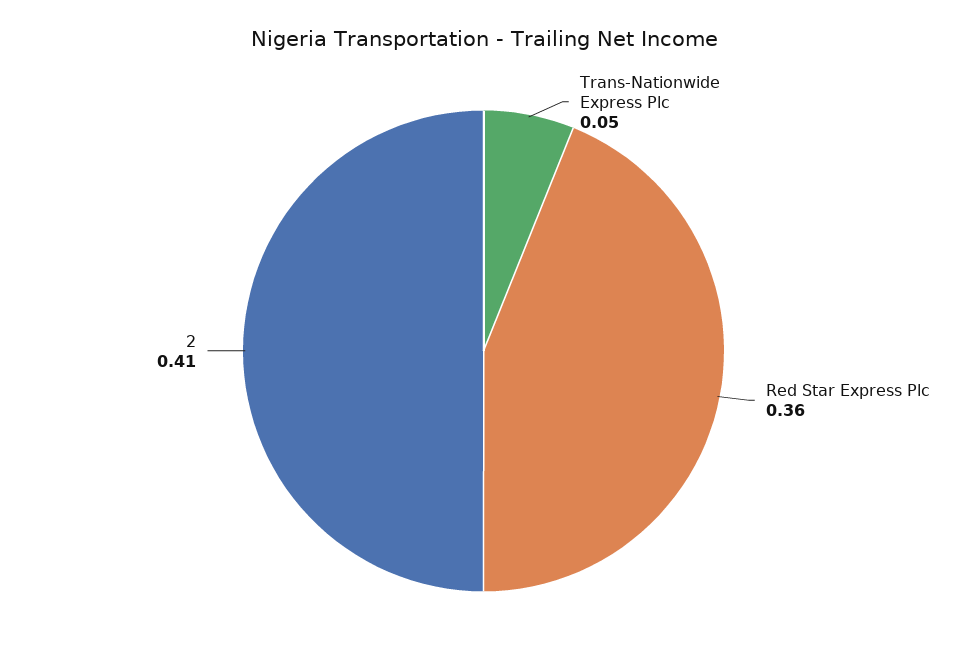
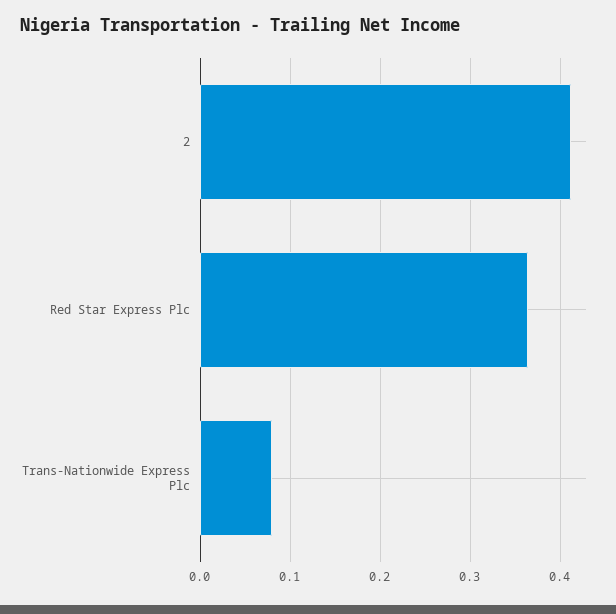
Trans-Nationwide Express Plc: 0.05 -> 0.08

